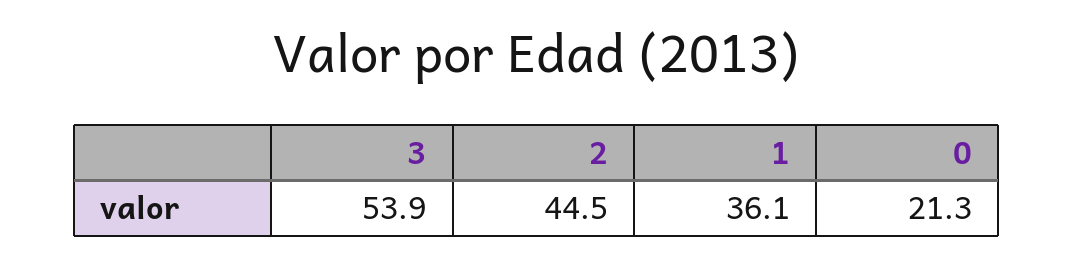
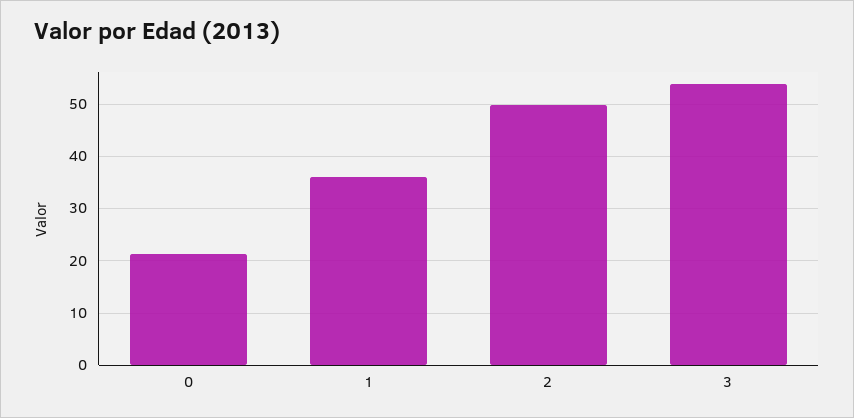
2: 44.5 -> 50

